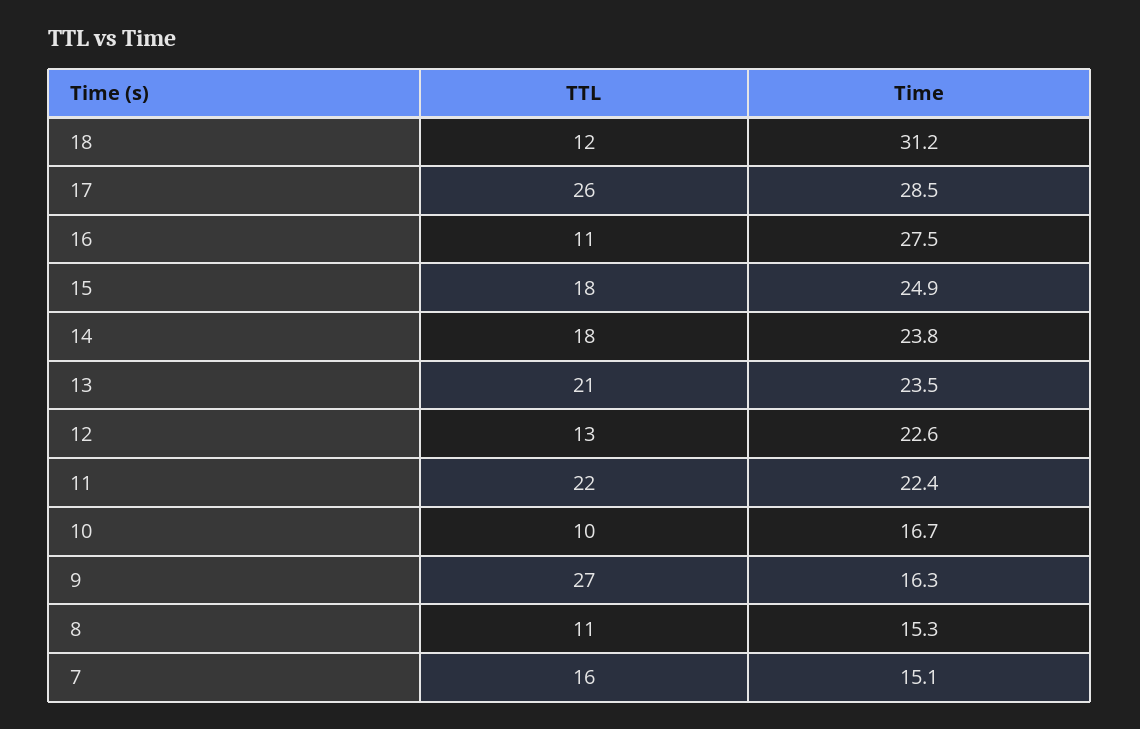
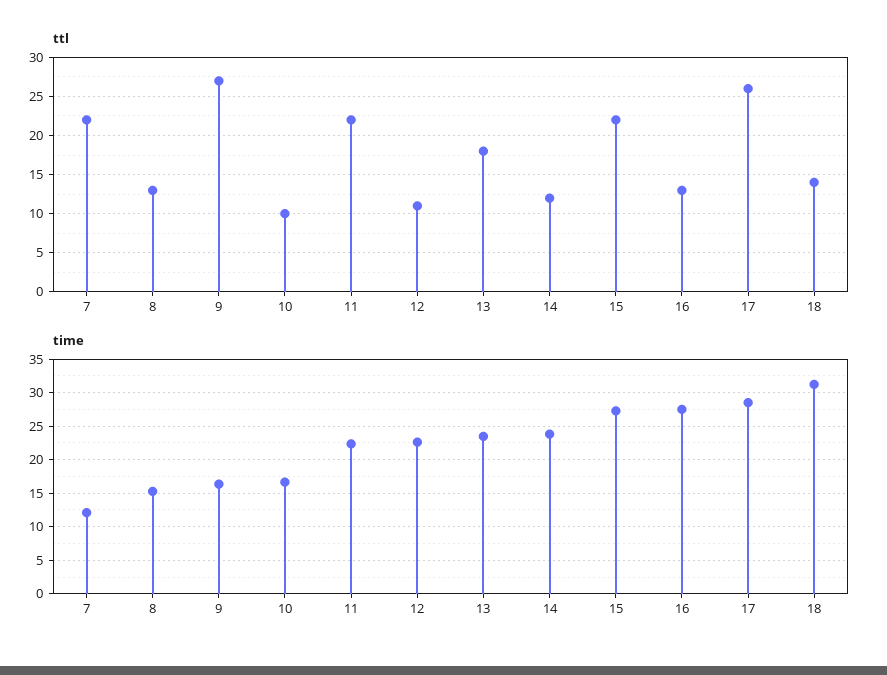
TTL, 18: 12 -> 14
TTL, 16: 11 -> 13
TTL, 15: 18 -> 22
Time, 15: 24.9 -> 27
TTL, 14: 18 -> 12
TTL, 13: 21 -> 18
TTL, 12: 13 -> 11
TTL, 8: 11 -> 13
TTL, 7: 16 -> 22
Time, 7: 15.1 -> 12

